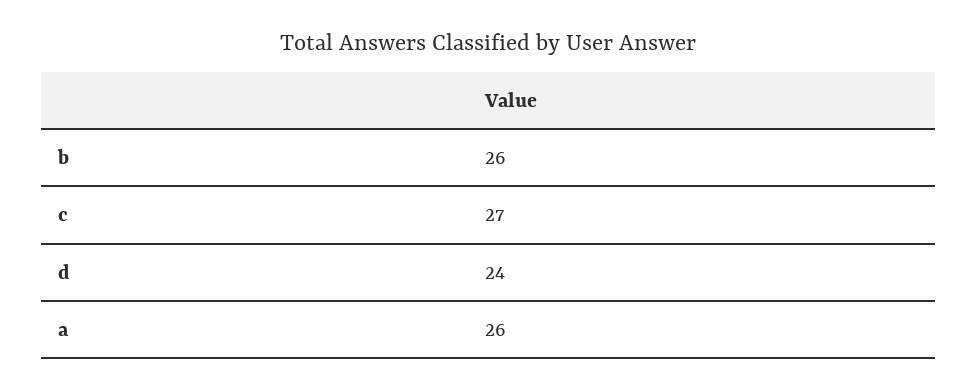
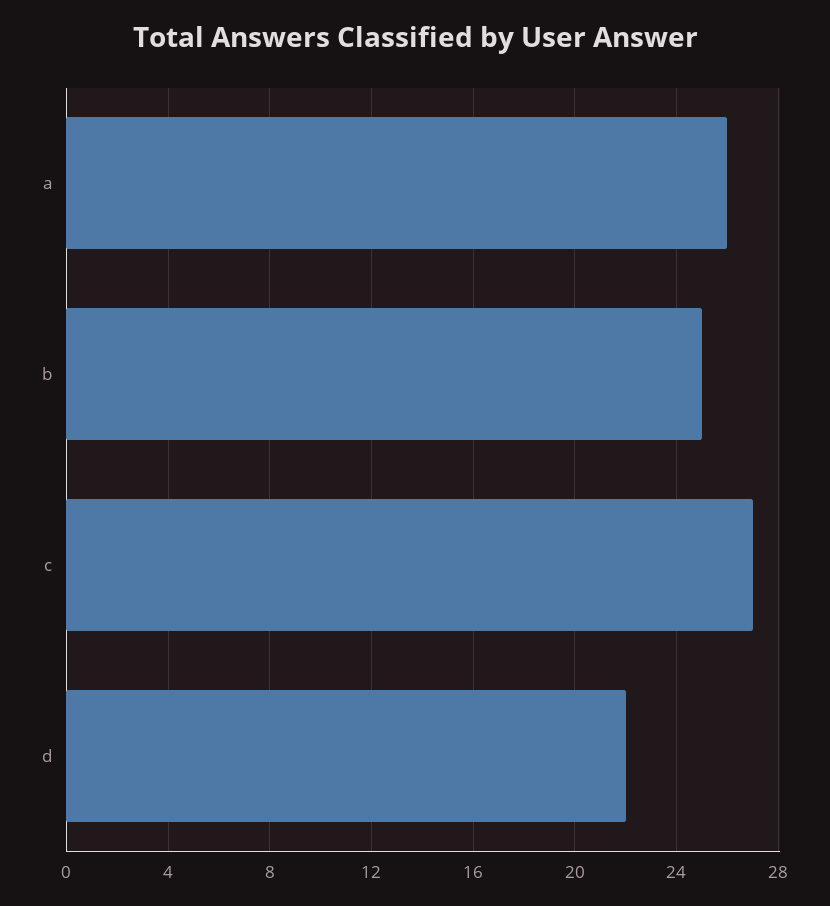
b: 26 -> 25
d: 24 -> 22

